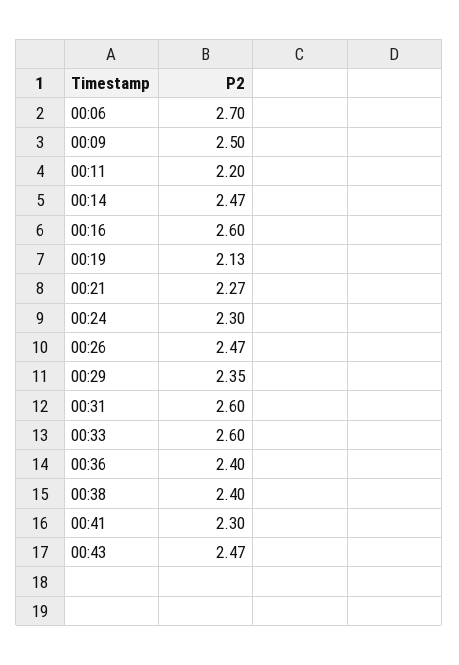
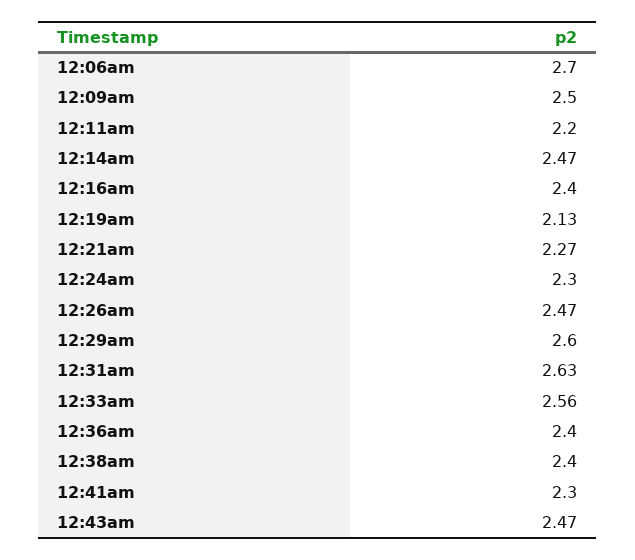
00:16: 2.6 -> 2.4
00:29: 2.35 -> 2.6
00:31: 2.6 -> 2.63
00:33: 2.6 -> 2.56

